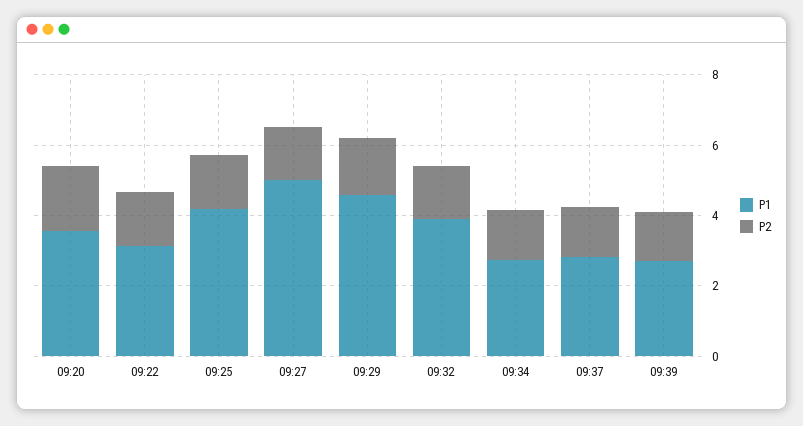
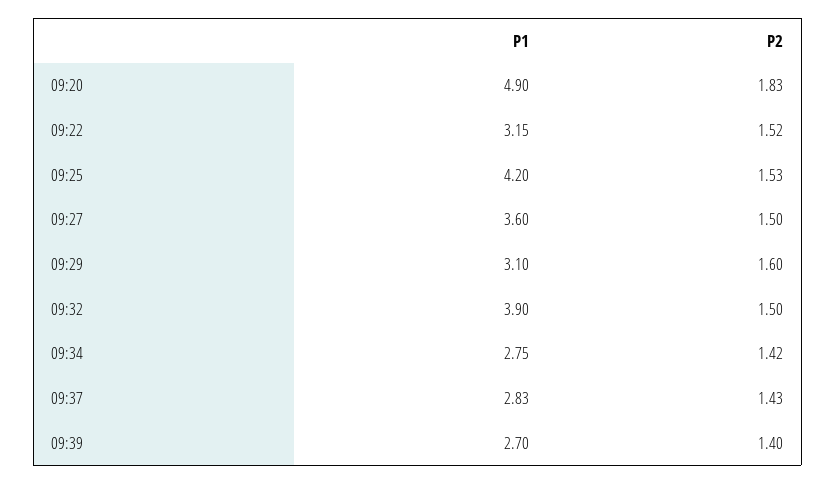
P1, 09:20: 3.5 -> 4.9
P1, 09:27: 5 -> 3.6
P1, 09:29: 4.5 -> 3.1

